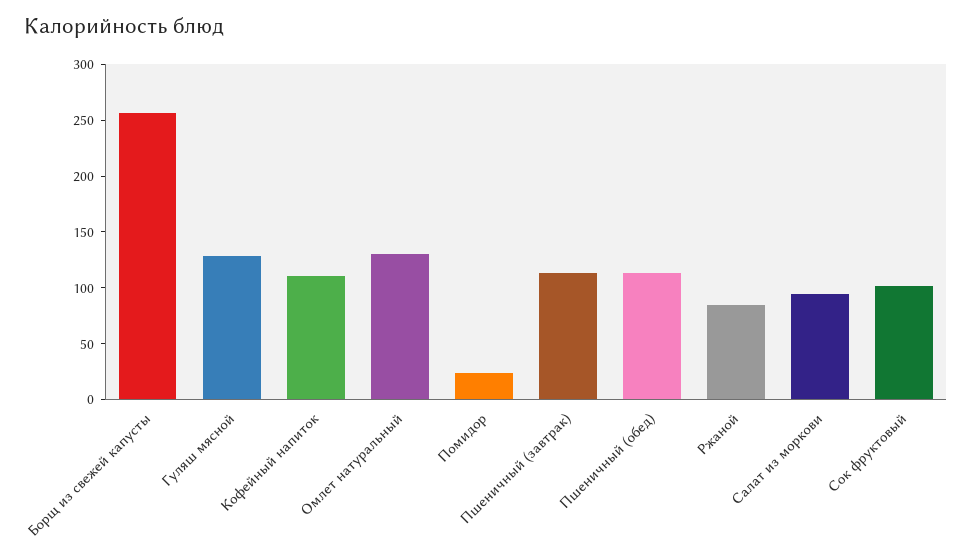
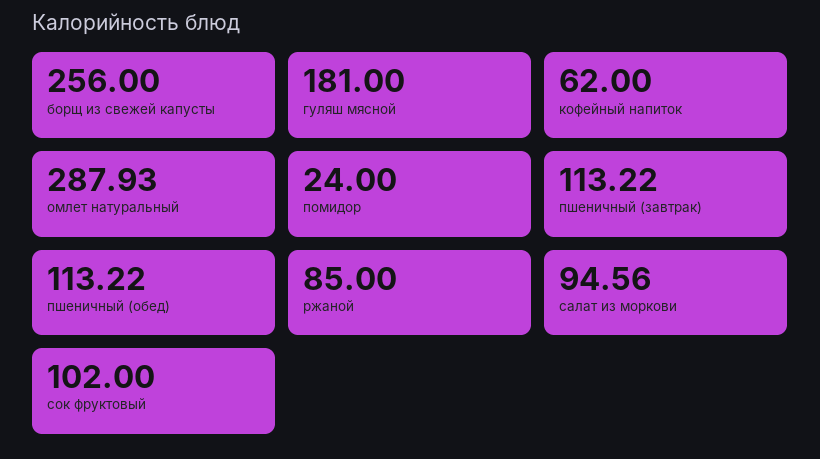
Гуляш мясной: 130 -> 181
Кофейный напиток: 110 -> 62
Омлет натуральный: 130 -> 287.93

